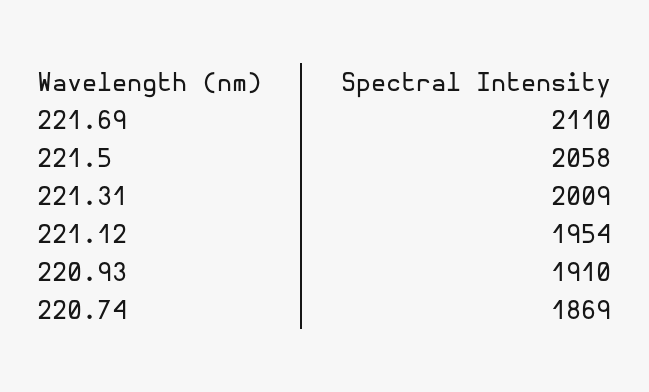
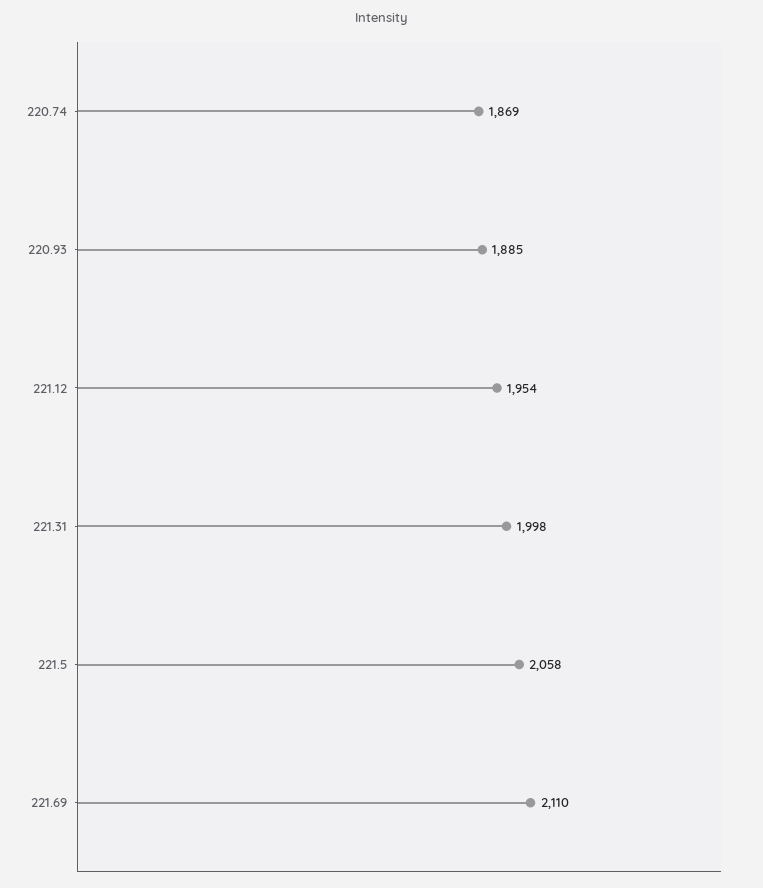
221.31: 2009 -> 1998
220.93: 1910 -> 1885

